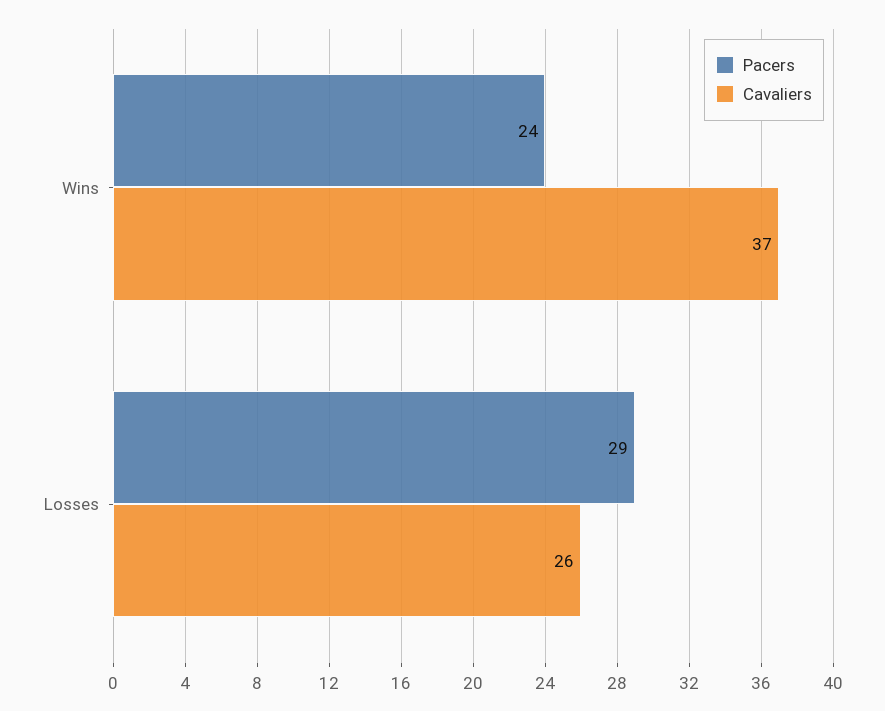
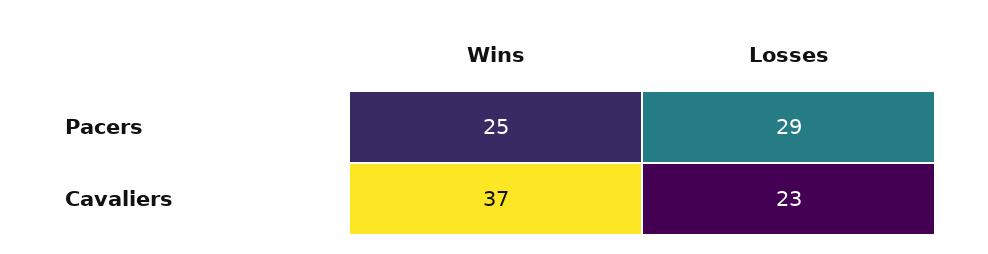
Pacers, Wins: 24 -> 25
Cavaliers, Losses: 26 -> 23

